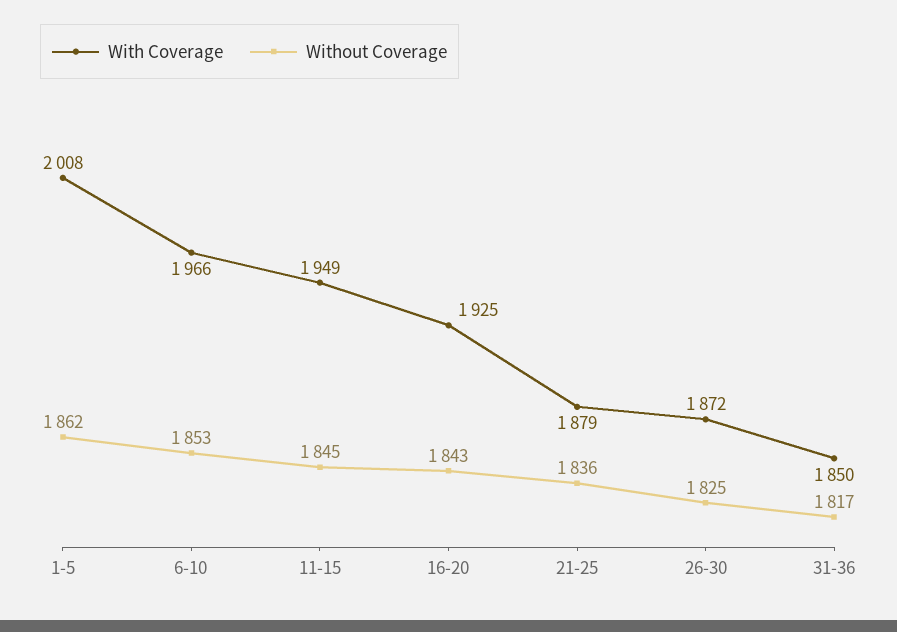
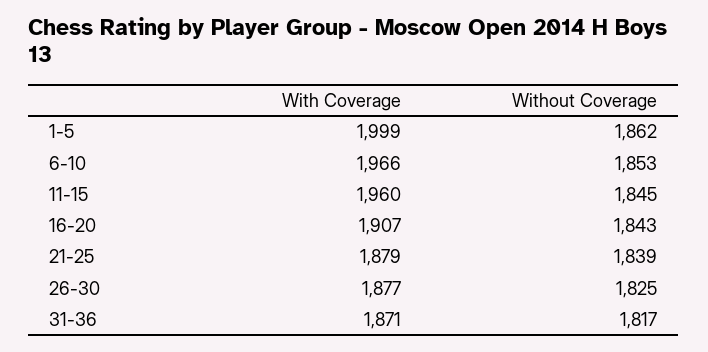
With Coverage, 1-5: 2008 -> 1999
With Coverage, 11-15: 1949 -> 1960
With Coverage, 16-20: 1925 -> 1907
Without Coverage, 21-25: 1836 -> 1839
With Coverage, 26-30: 1872 -> 1877
With Coverage, 31-36: 1850 -> 1871

